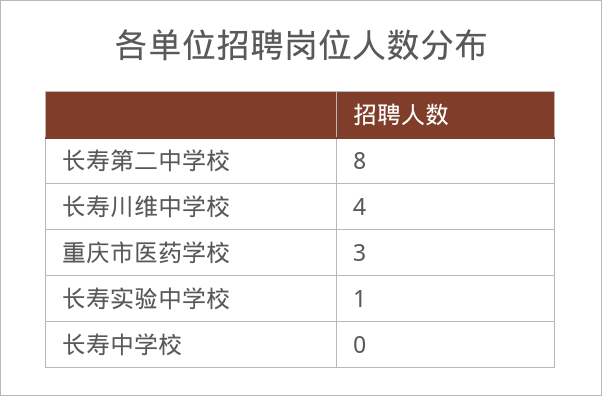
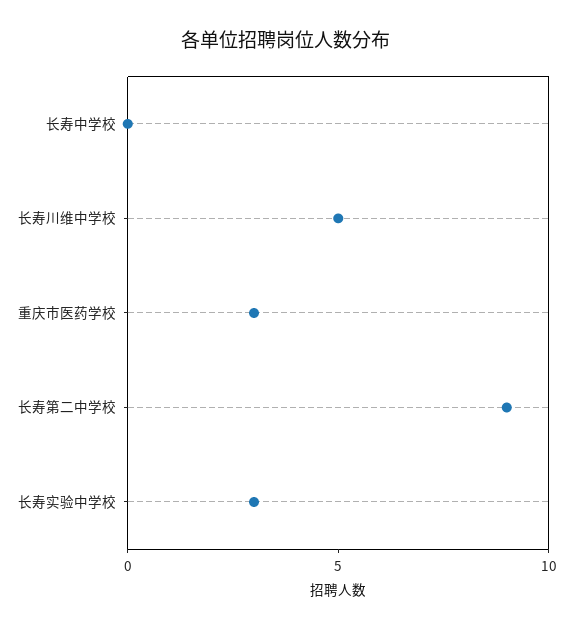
长寿第二中学校: 8 -> 9
长寿川维中学校: 4 -> 5
长寿实验中学校: 1 -> 3

